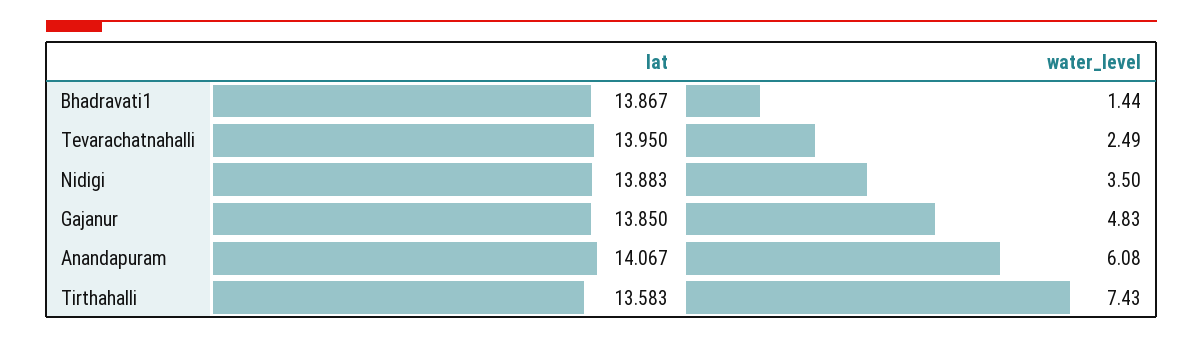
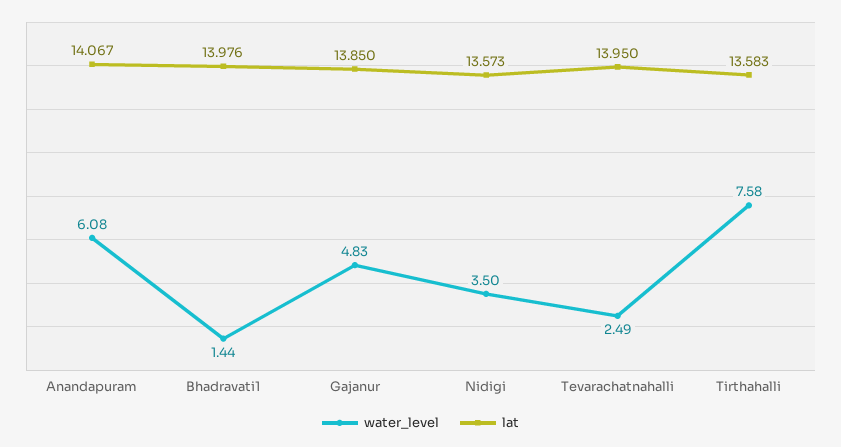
lat, Bhadravati1: 13.867 -> 13.976
lat, Nidigi: 13.883 -> 13.573
water_level, Tirthahalli: 7.43 -> 7.58

